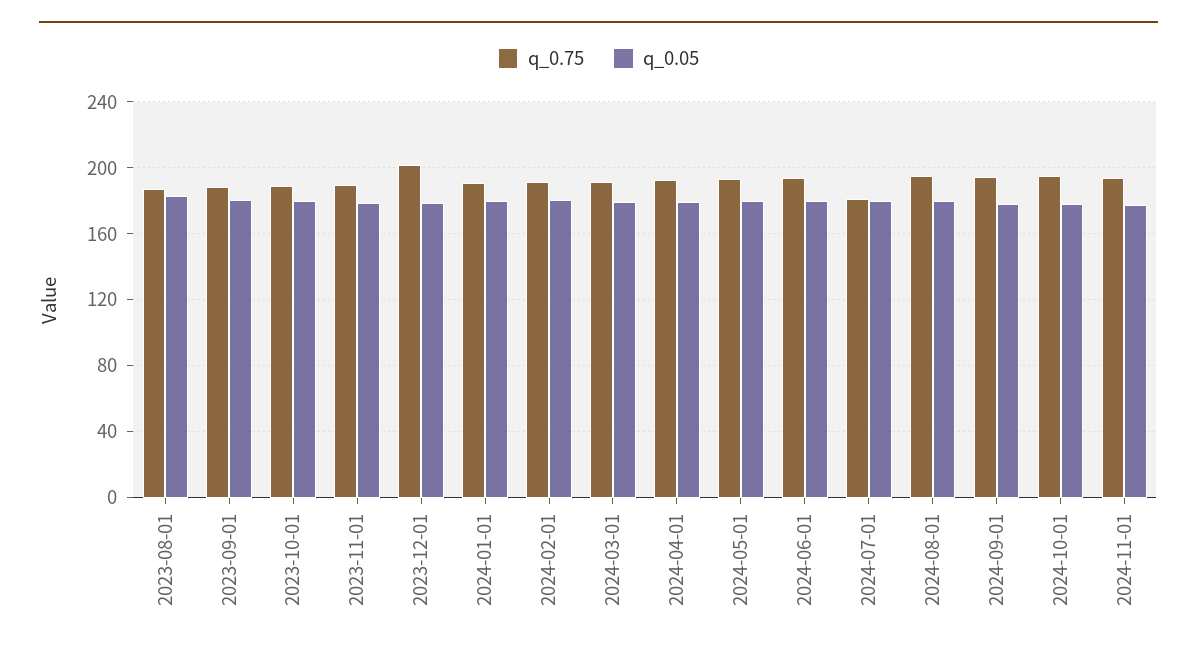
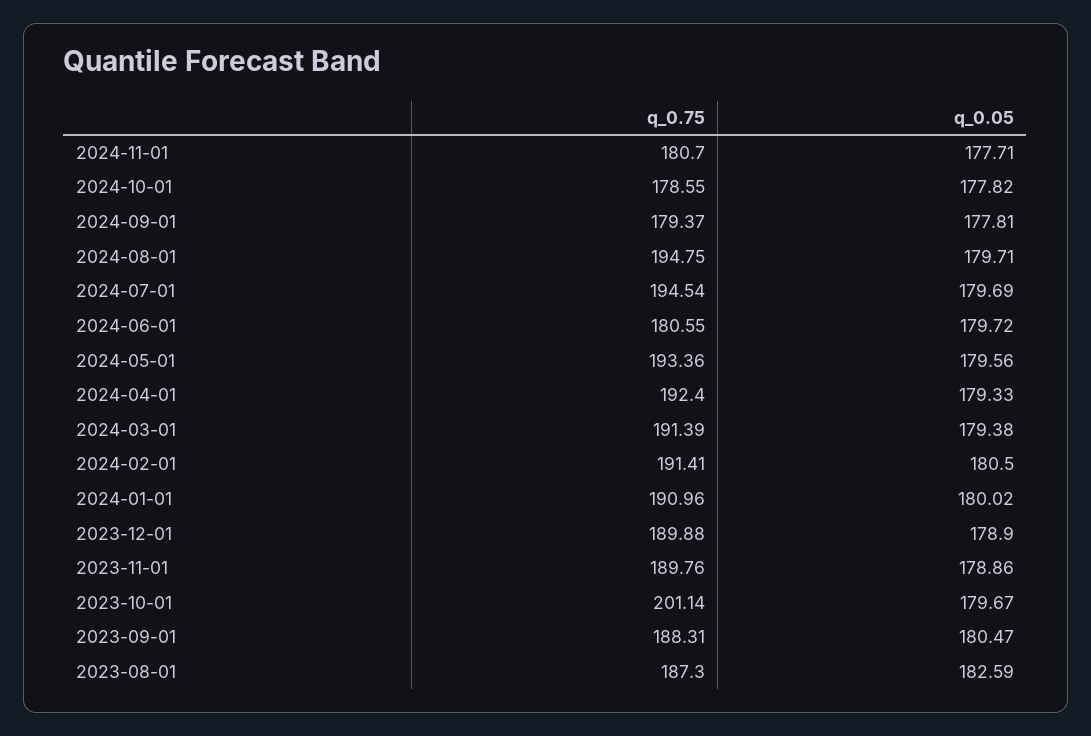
q_0.75, 2023-10-01: 190 -> 201.14
q_0.75, 2023-12-01: 200 -> 189.88
q_0.75, 2024-06-01: 195 -> 180.55
q_0.75, 2024-07-01: 180 -> 194.54
q_0.75, 2024-09-01: 195 -> 179.37
q_0.75, 2024-10-01: 195 -> 178.55
q_0.75, 2024-11-01: 195 -> 180.7

